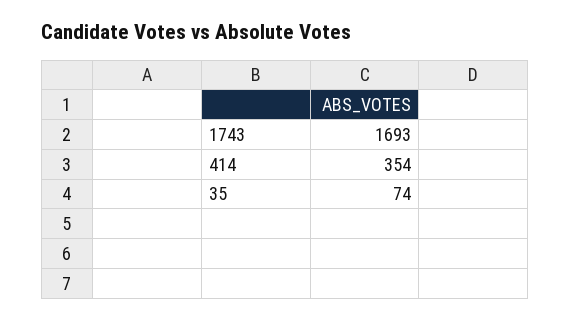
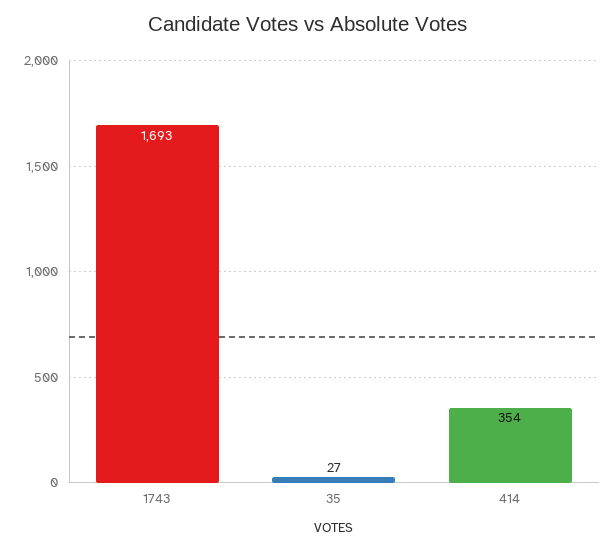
35: 74 -> 27

